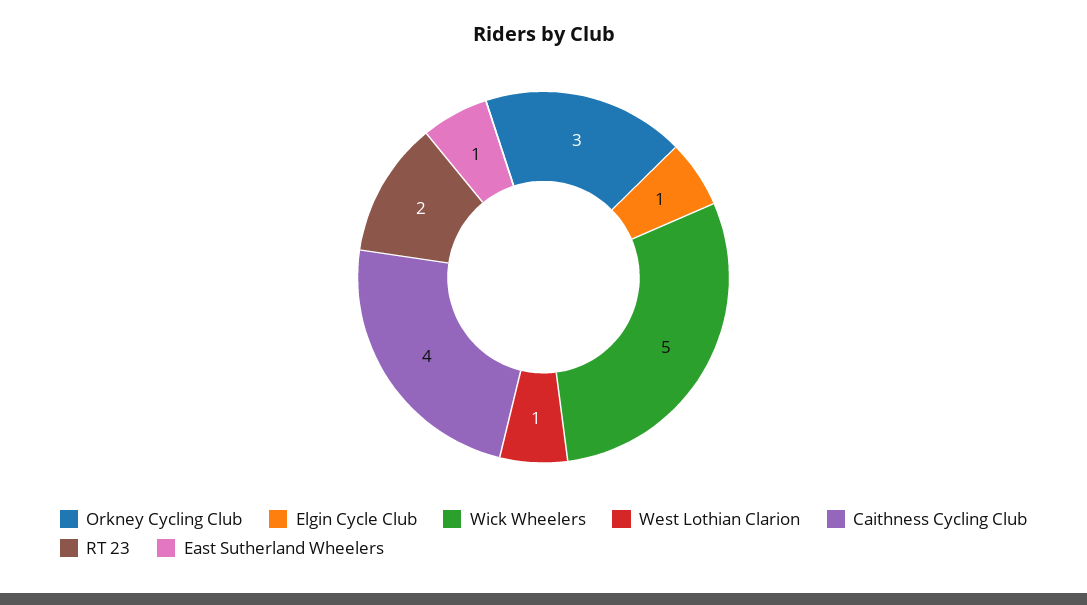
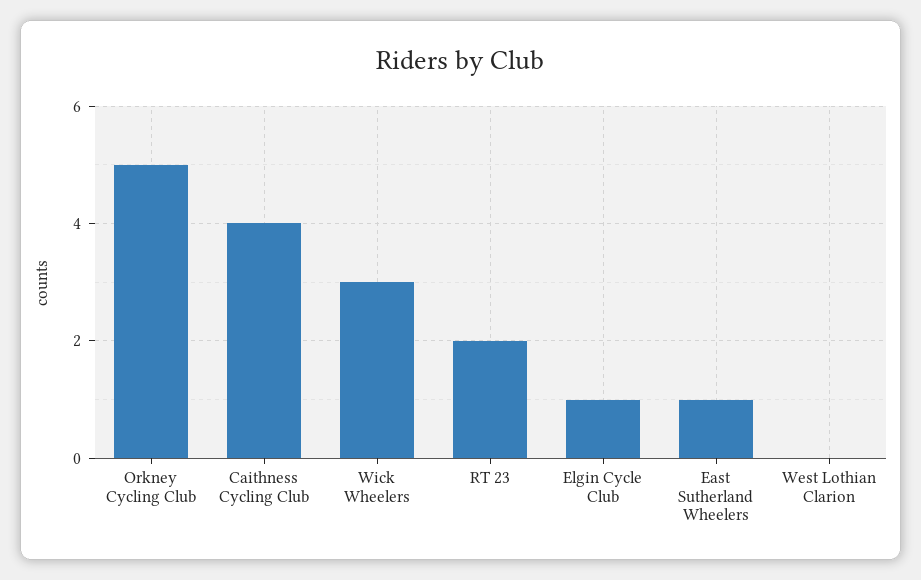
Orkney Cycling Club: 3 -> 5
Wick Wheelers: 5 -> 3
West Lothian Clarion: 1 -> 0

